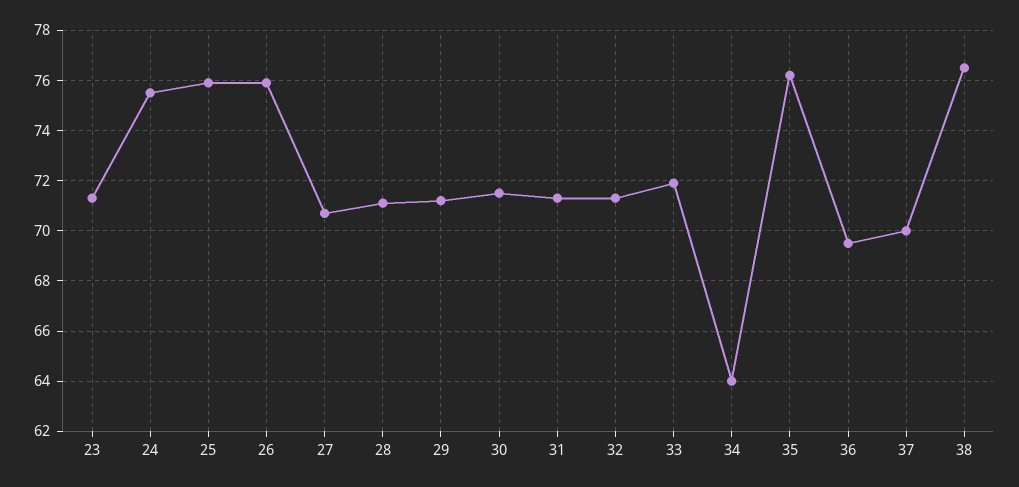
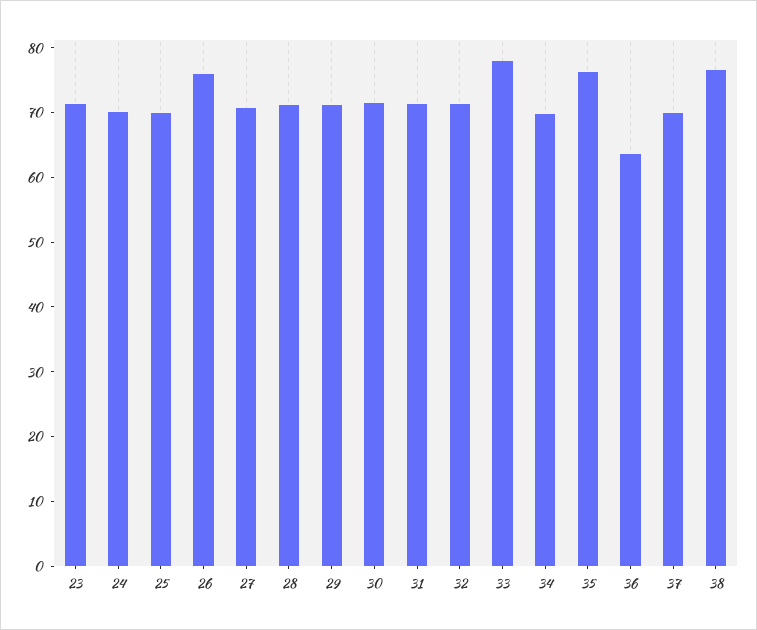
24: 75.5 -> 70
25: 76 -> 70
33: 72 -> 78
34: 64 -> 70
36: 69.5 -> 64

